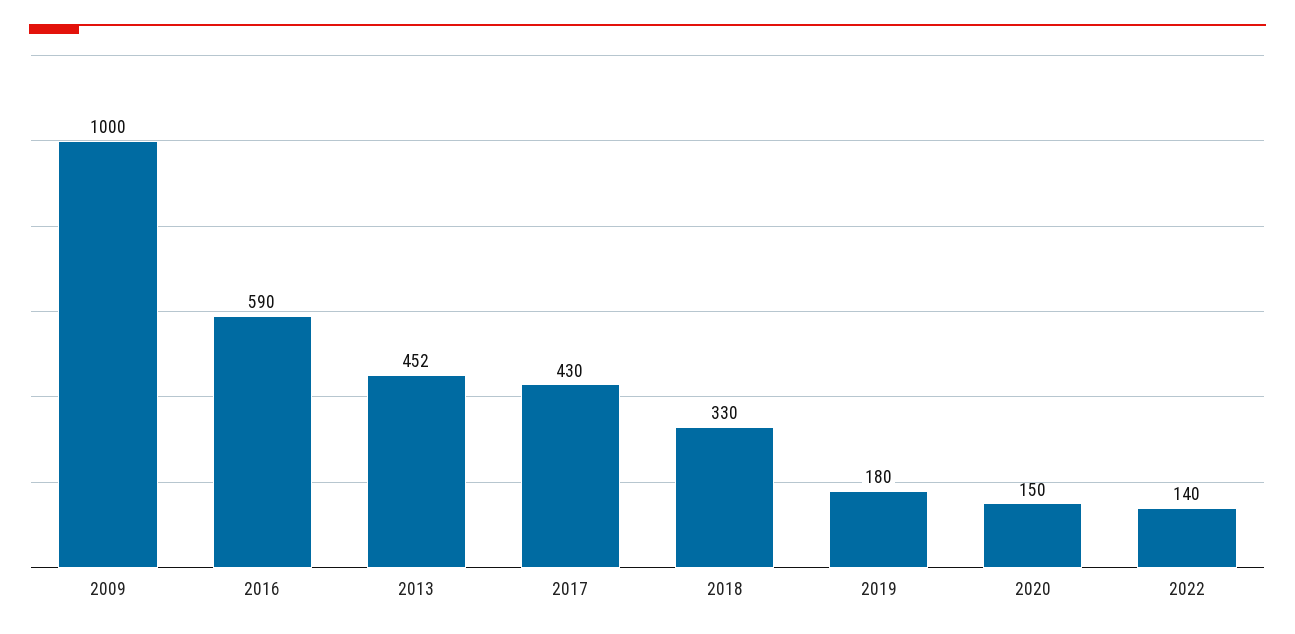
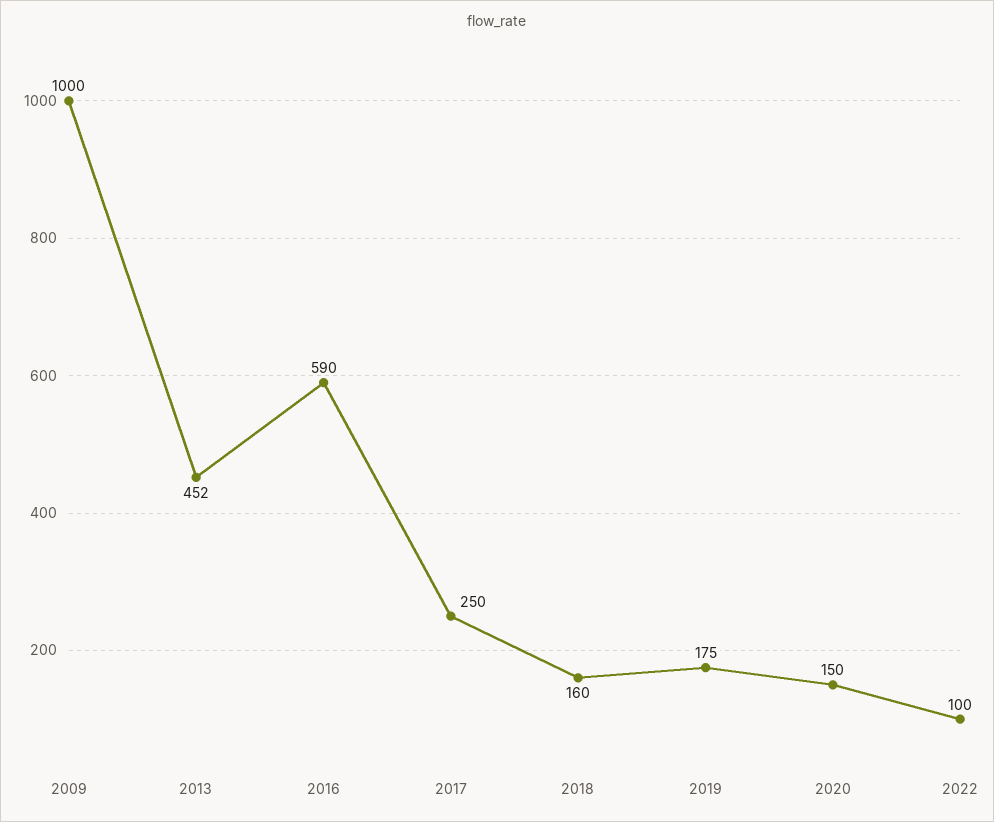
2017: 430 -> 250
2018: 330 -> 160
2019: 180 -> 175
2022: 140 -> 100

